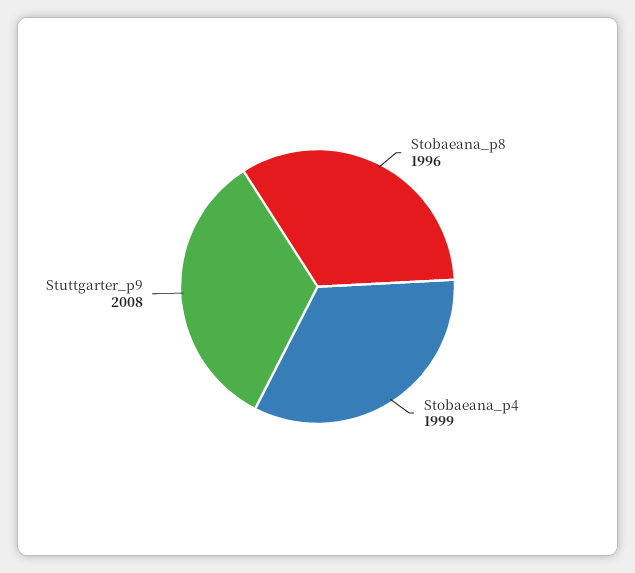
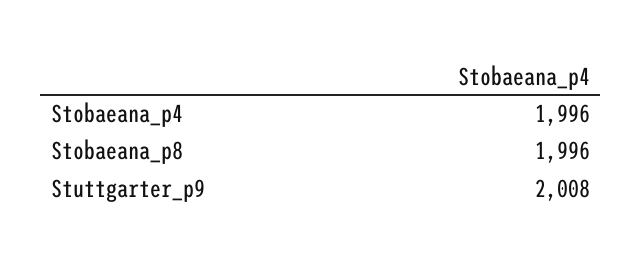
Stobaeana_p4: 1999 -> 1996

